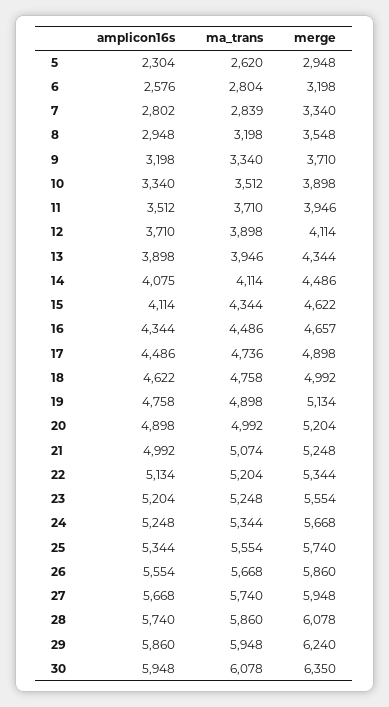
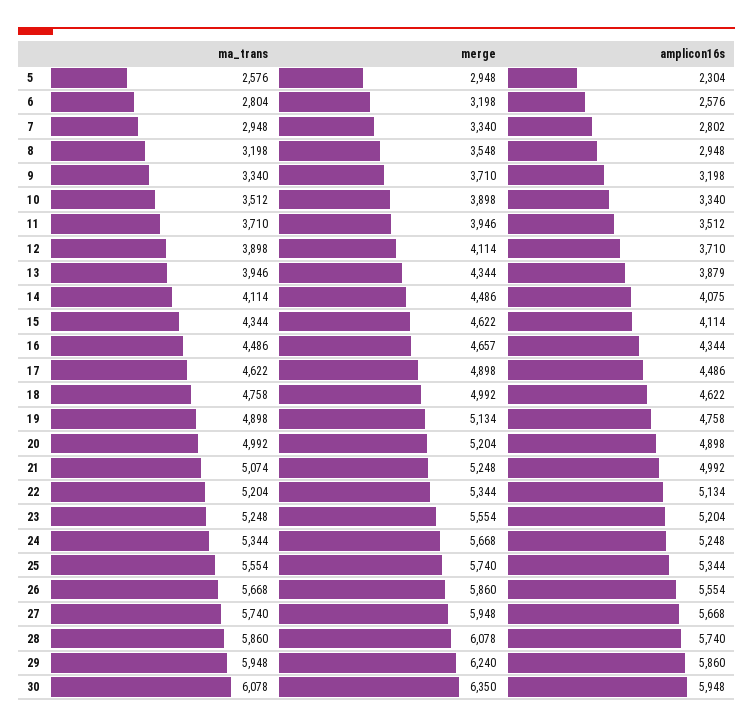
ma_trans, 5: 2620 -> 2576
ma_trans, 7: 2839 -> 2948
amplicon16s, 13: 3898 -> 3879
ma_trans, 17: 4736 -> 4622

